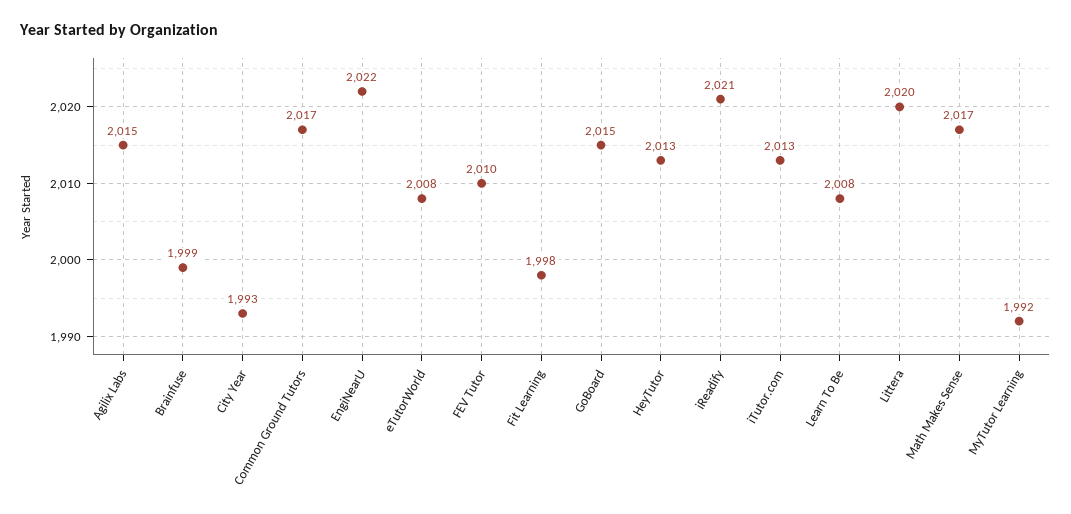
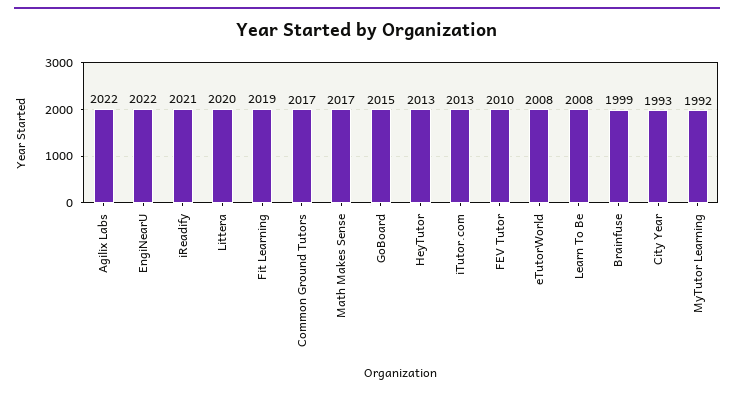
Agilix Labs: 2015 -> 2022
Fit Learning: 1998 -> 2019

